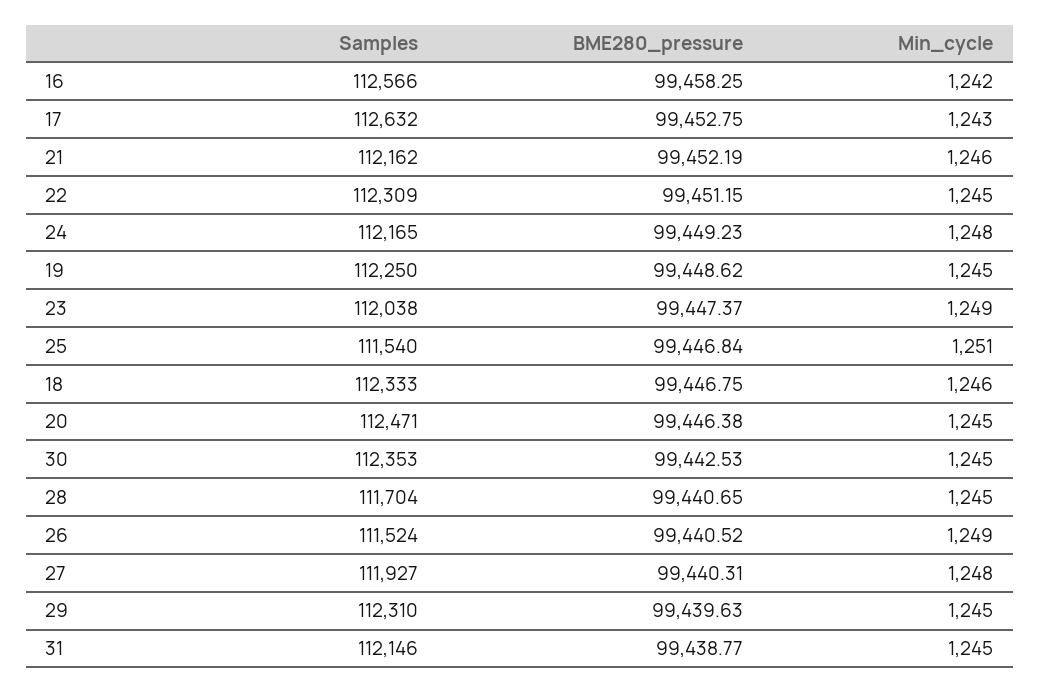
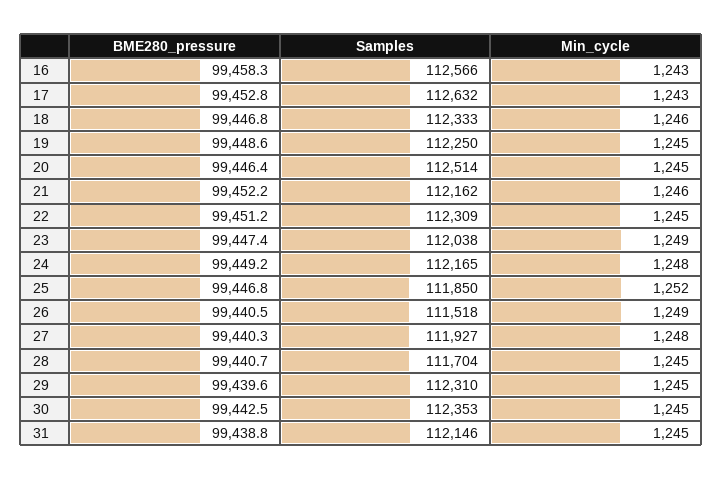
Min_cycle, 16: 1242 -> 1243
Samples, 25: 111540 -> 111850
Min_cycle, 25: 1251 -> 1252
Samples, 20: 112471 -> 112514
Samples, 26: 111524 -> 111518

